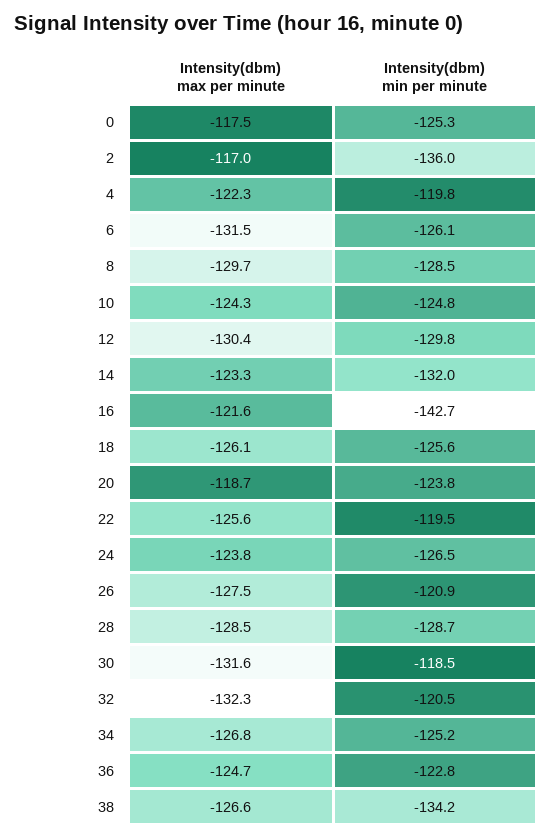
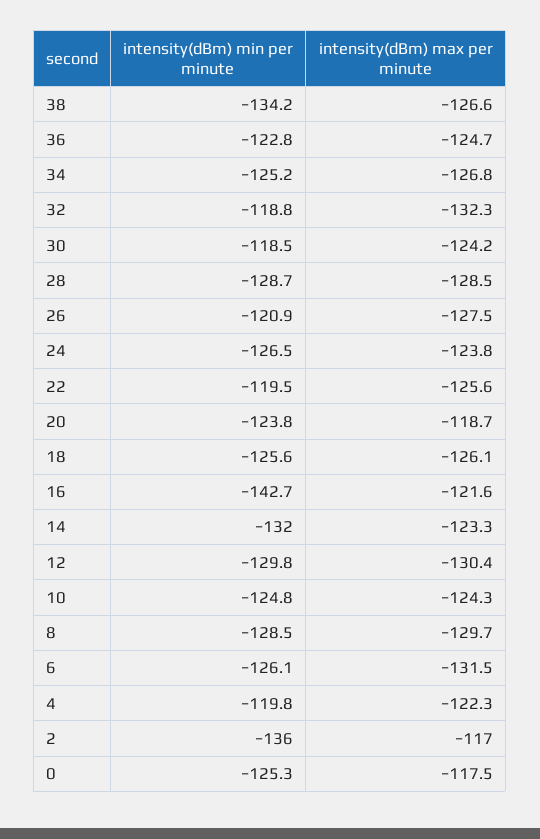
Intensity(dbm) max per minute, 30: -131.6 -> -124.2
Intensity(dbm) min per minute, 32: -120.5 -> -118.8

